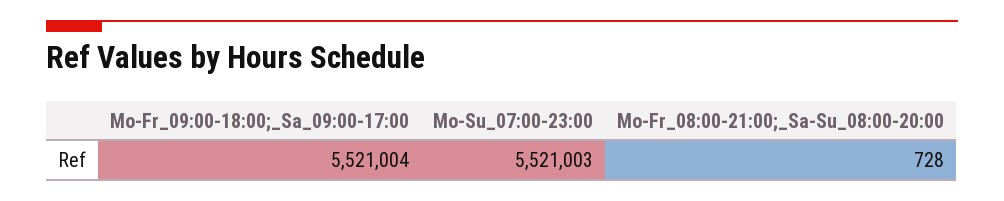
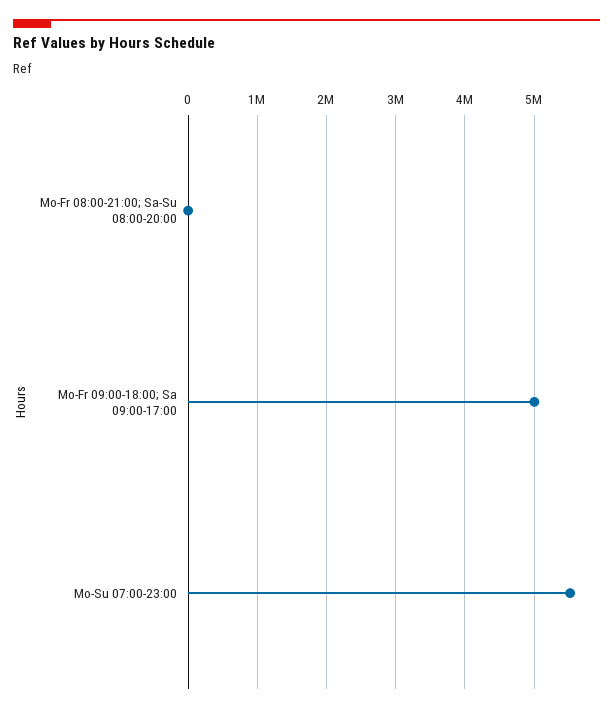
Mo-Fr_09:00-18:00;_Sa_09:00-17:00: 5521004 -> 5000000

